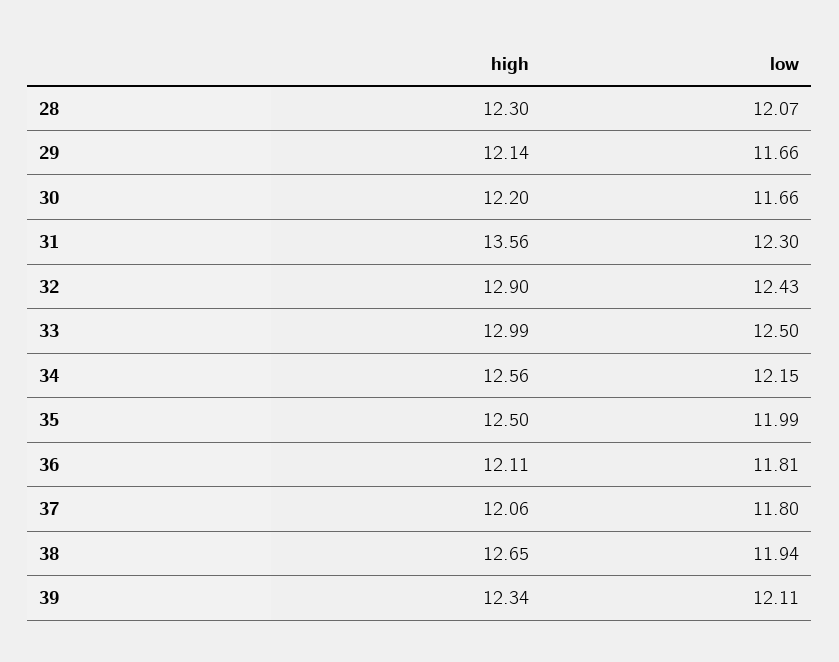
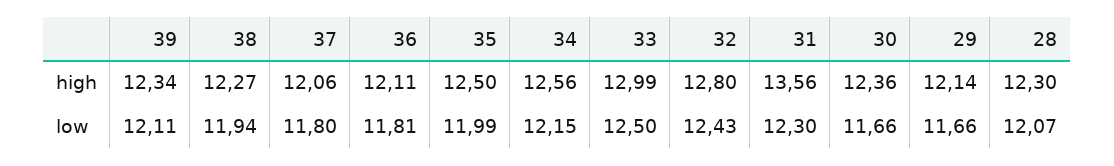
high, 30: 12.2 -> 12.36
high, 32: 12.9 -> 12.8
high, 38: 12.65 -> 12.27

